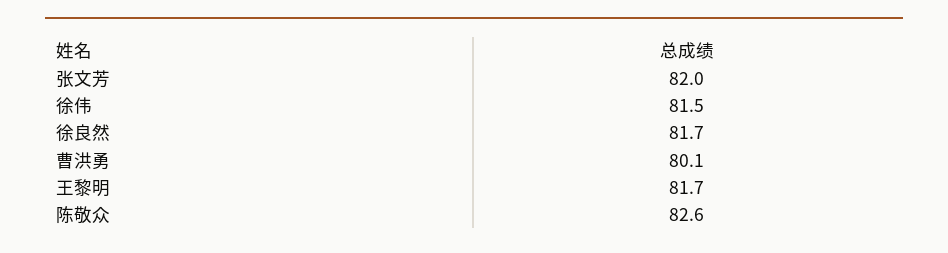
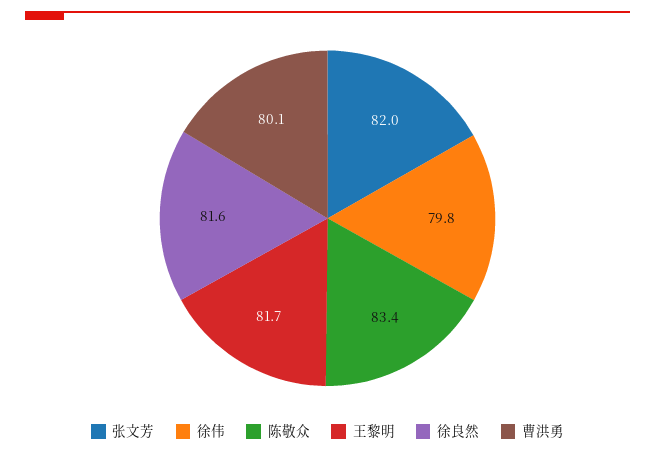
徐伟: 81.5 -> 79.8
徐良然: 81.7 -> 81.6
陈敬众: 82.6 -> 83.4

